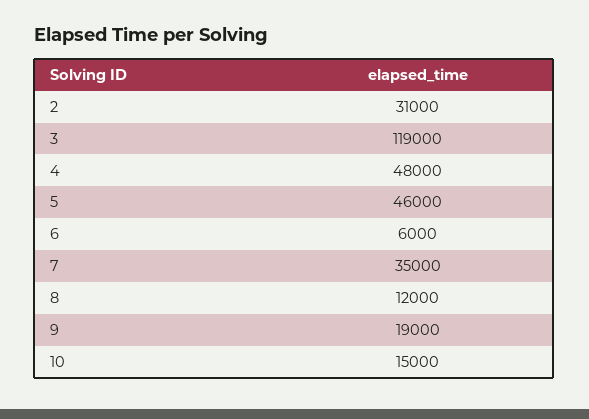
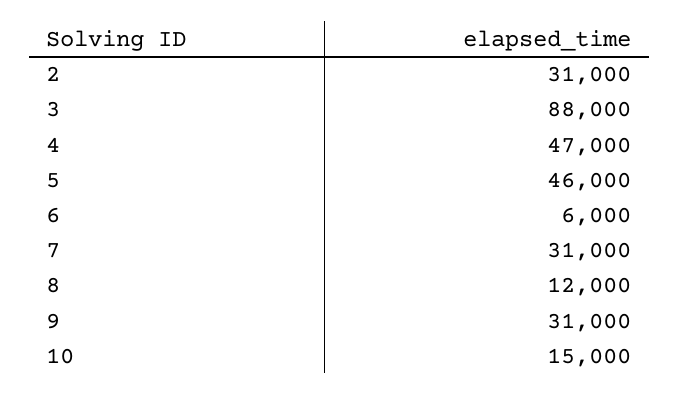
3: 119000 -> 88000
4: 48000 -> 47000
7: 35000 -> 31000
9: 19000 -> 31000

